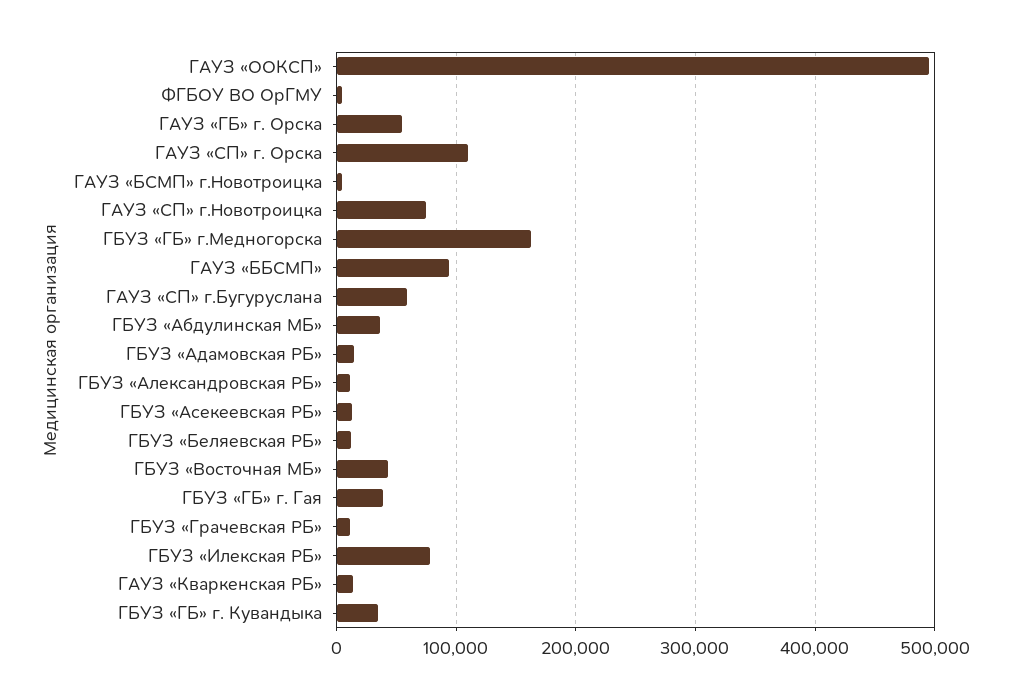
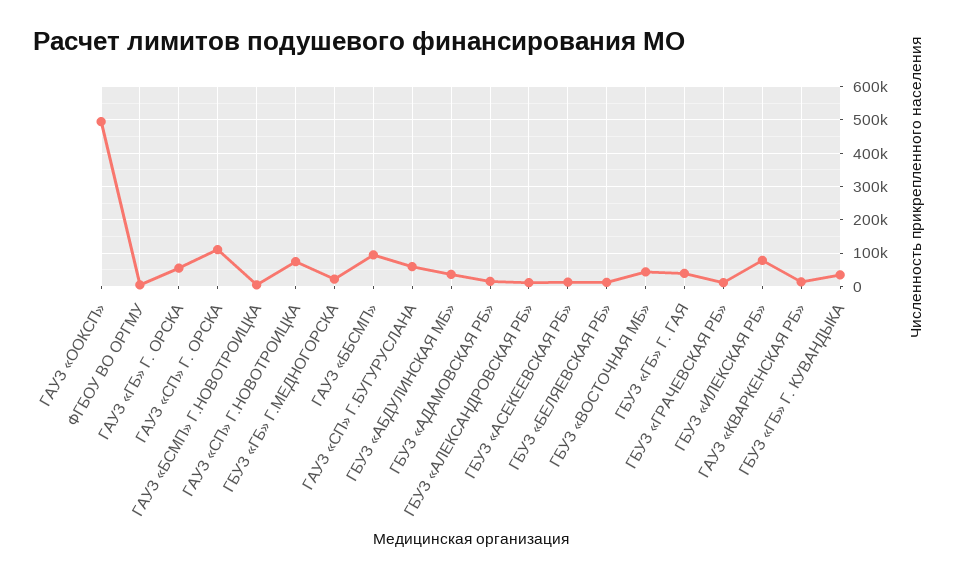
ГБУЗ «ГБ» г.Медногорска: 160000 -> 20000

